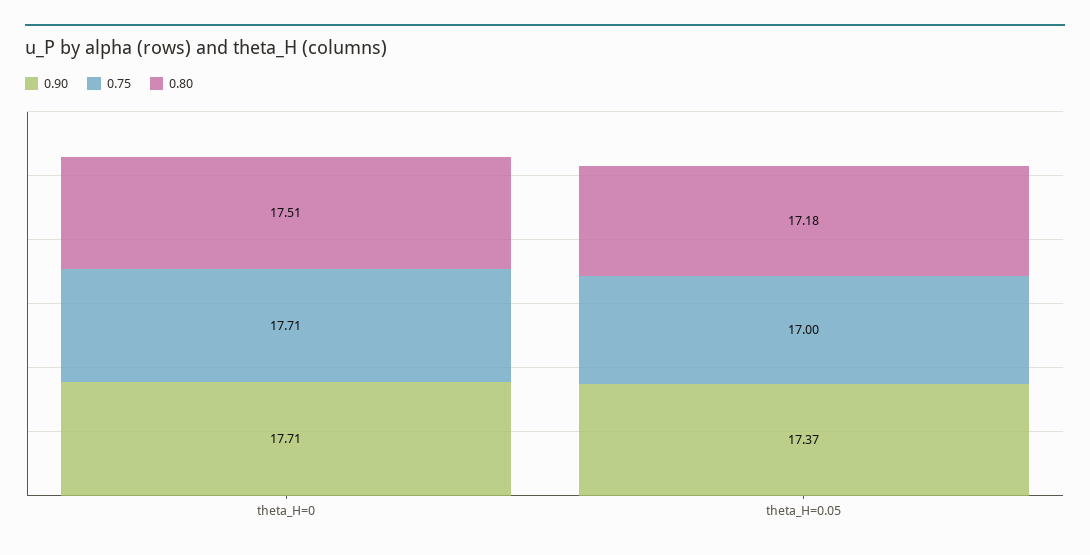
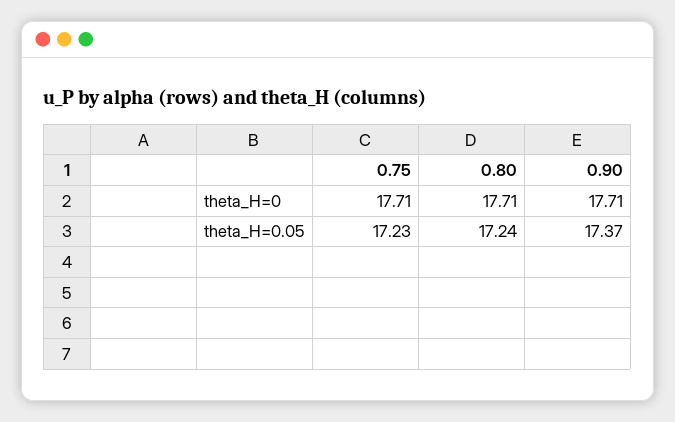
0.80, theta_H=0: 17.51 -> 17.71
0.75, theta_H=0.05: 17 -> 17.23
0.80, theta_H=0.05: 17.18 -> 17.24

